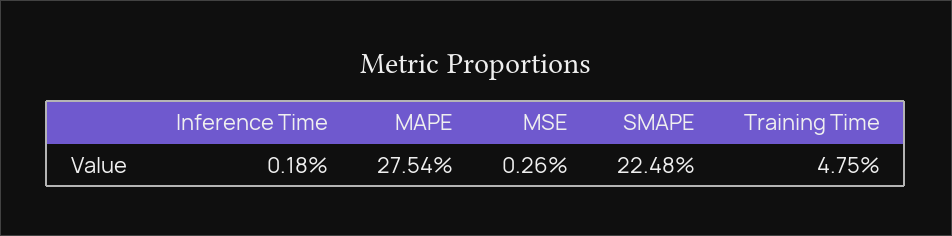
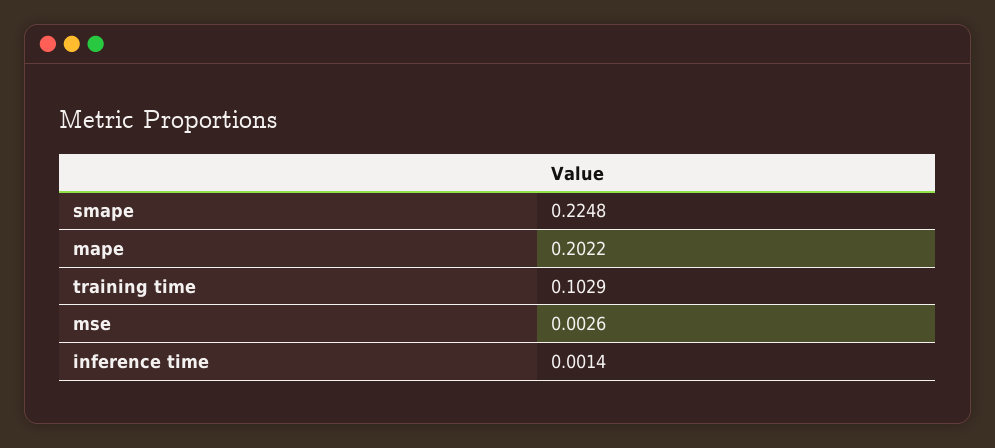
Inference Time: 0.0018 -> 0.0014
MAPE: 0.2754 -> 0.2022
Training Time: 0.0475 -> 0.1029

